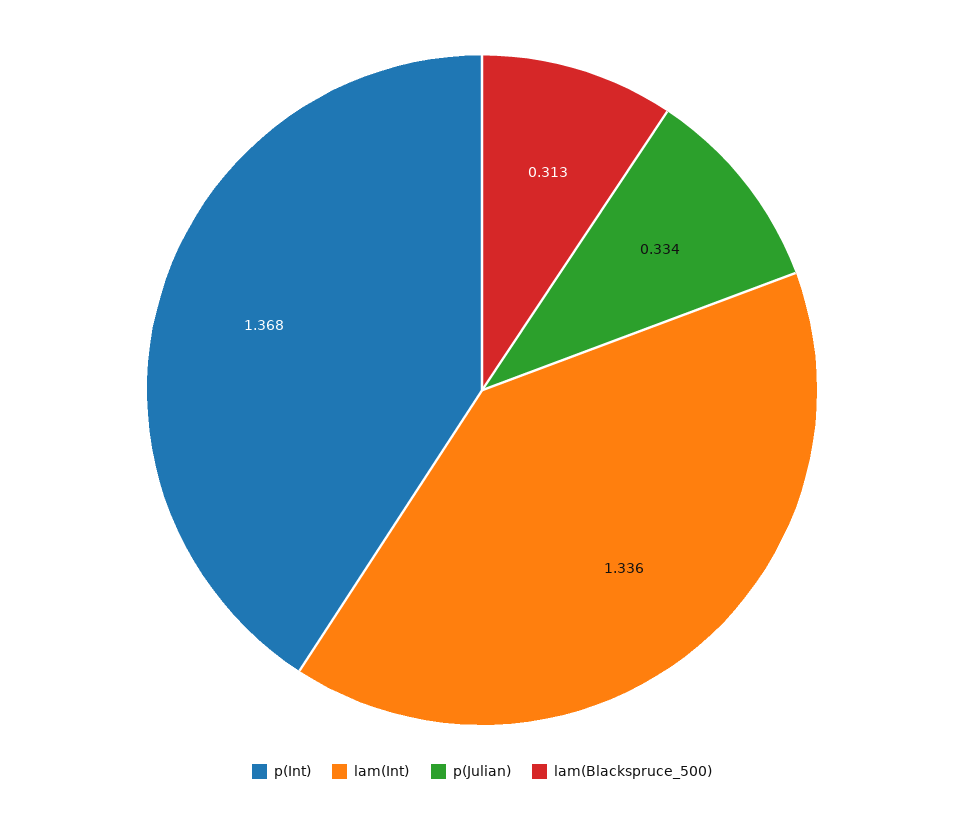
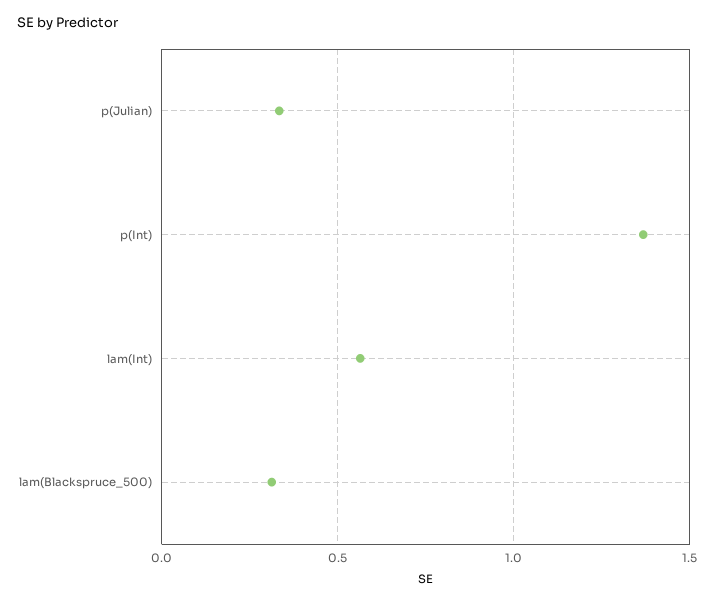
lam(Int): 1.336 -> 0.55

